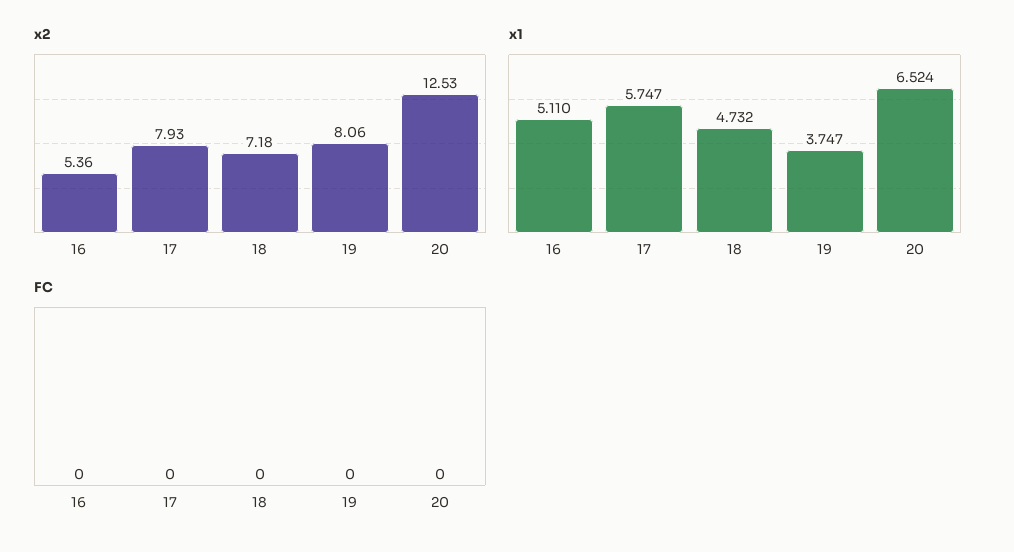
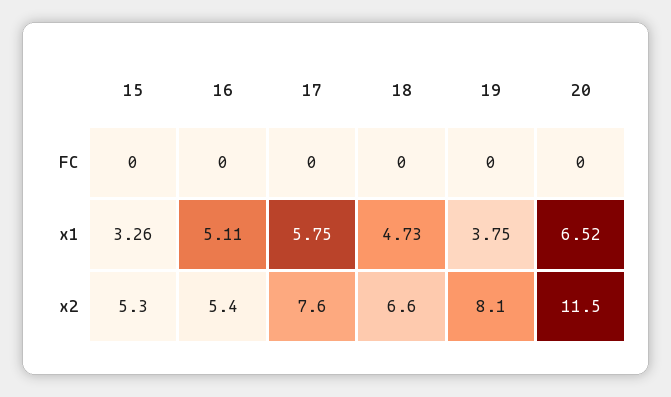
x2, 17: 7.93 -> 7.6
x2, 18: 7.18 -> 6.6
x2, 20: 12.53 -> 11.5
FC, 15: none -> 0
x1, 15: none -> 3.26
x2, 15: none -> 5.3

